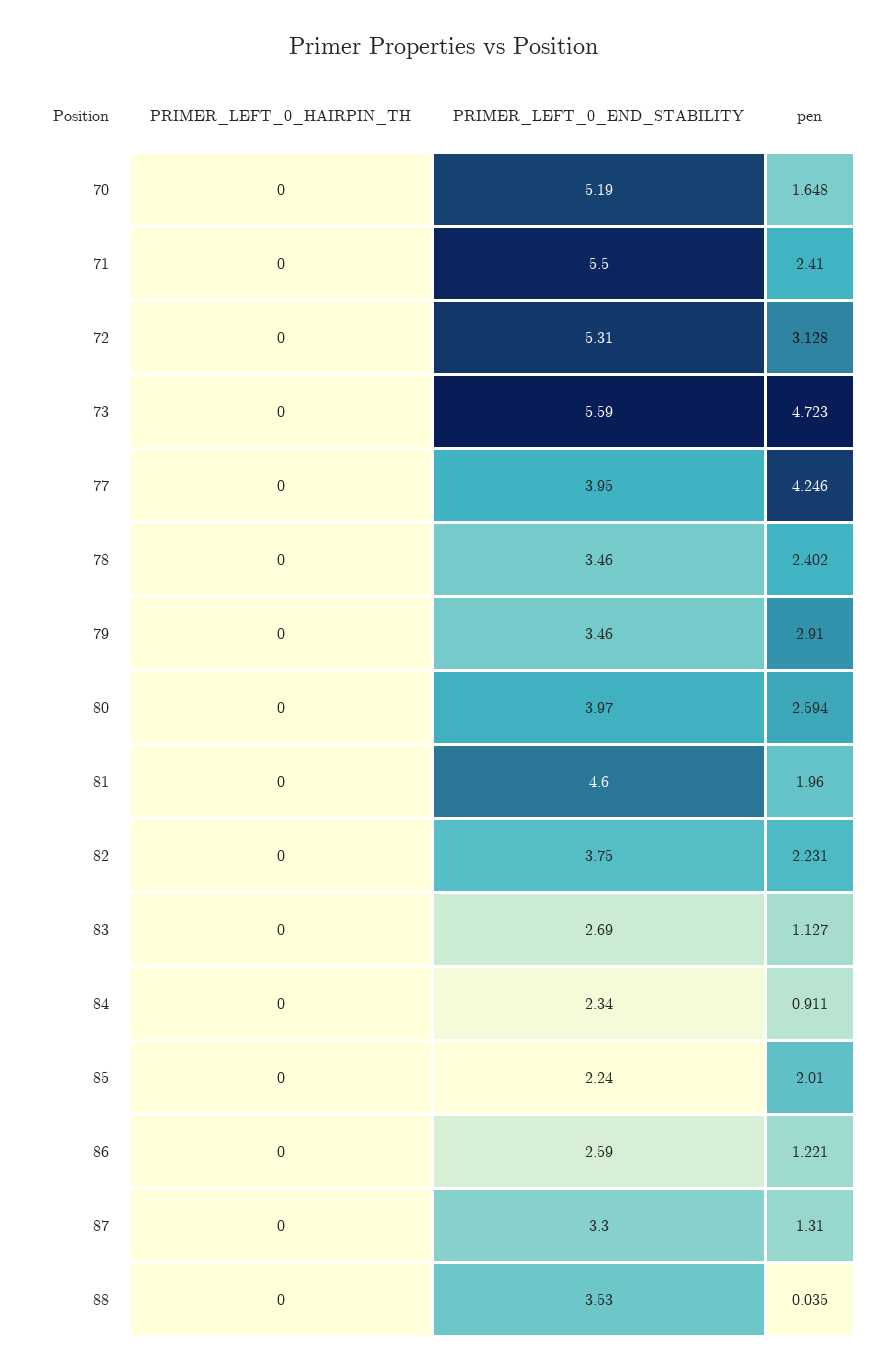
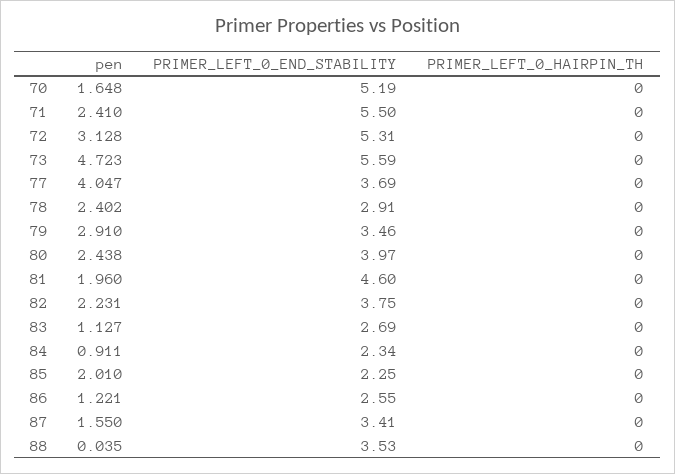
PRIMER_LEFT_0_END_STABILITY, 77: 3.95 -> 3.69
pen, 77: 4.246 -> 4.047
PRIMER_LEFT_0_END_STABILITY, 78: 3.46 -> 2.91
pen, 80: 2.594 -> 2.438
PRIMER_LEFT_0_END_STABILITY, 85: 2.24 -> 2.25
PRIMER_LEFT_0_END_STABILITY, 86: 2.59 -> 2.55
PRIMER_LEFT_0_END_STABILITY, 87: 3.3 -> 3.41
pen, 87: 1.31 -> 1.55

